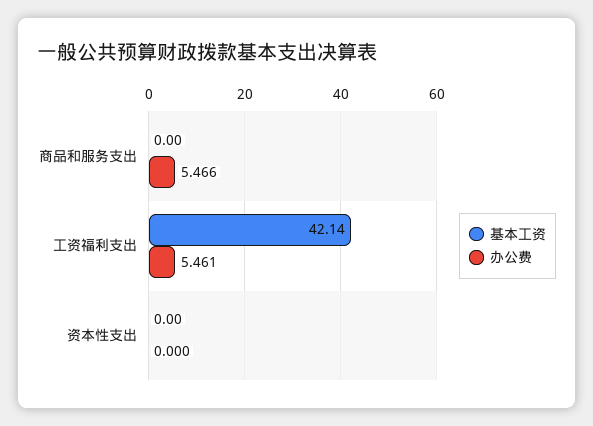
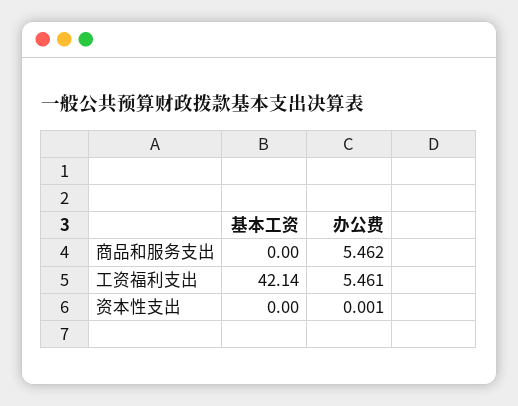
办公费, 商品和服务支出: 5.466 -> 5.462
办公费, 资本性支出: 0 -> 0.001

